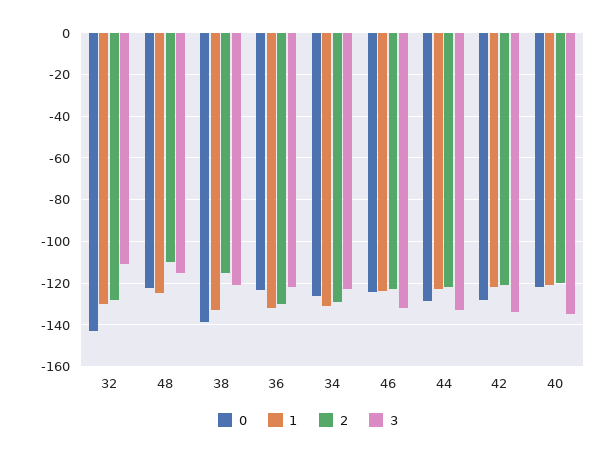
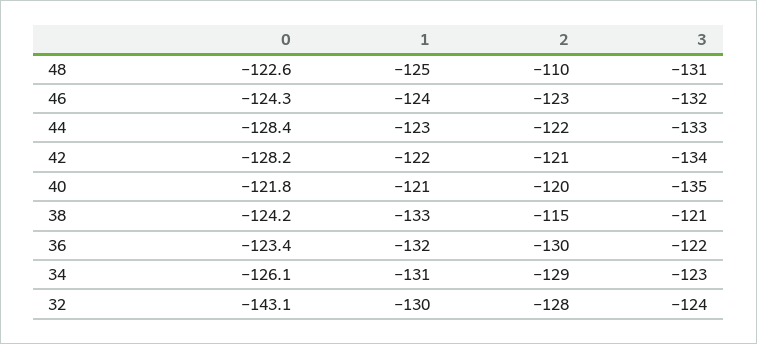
3, 32: -110 -> -124
3, 48: -115 -> -131
0, 38: -140 -> -124.2

